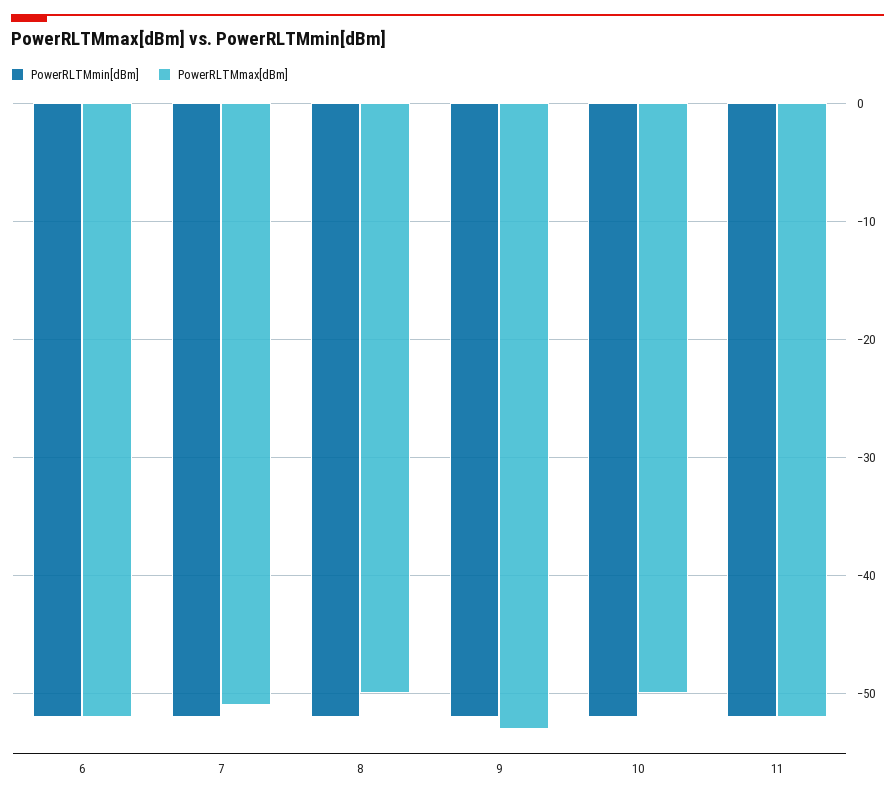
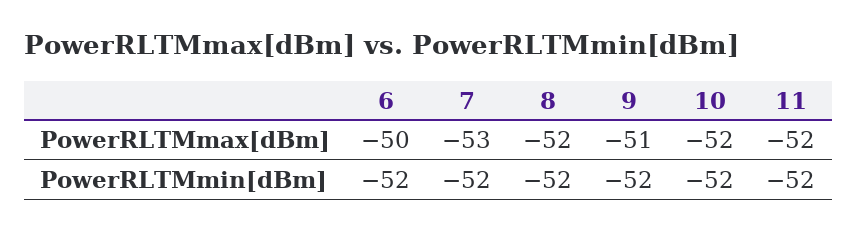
PowerRLTMmax[dBm], 6: -52 -> -50
PowerRLTMmax[dBm], 7: -51 -> -53
PowerRLTMmax[dBm], 8: -50 -> -52
PowerRLTMmax[dBm], 9: -53 -> -51
PowerRLTMmax[dBm], 10: -50 -> -52

